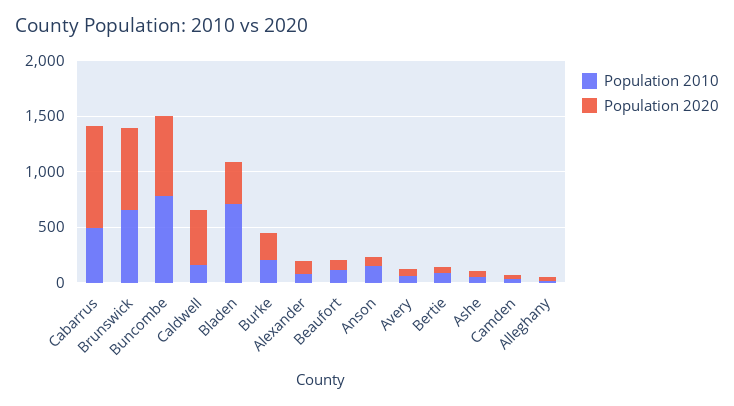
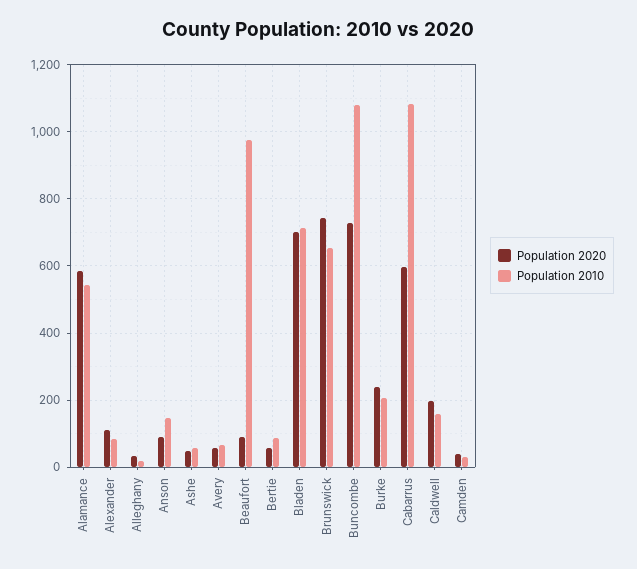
Population 2010, Cabarrus: 500 -> 1080
Population 2020, Cabarrus: 900 -> 600
Population 2010, Buncombe: 800 -> 1080
Population 2020, Caldwell: 500 -> 200
Population 2020, Bladen: 400 -> 700
Population 2010, Beaufort: 100 -> 980
Population 2020, Alamance: none -> 580
Population 2010, Alamance: none -> 540

